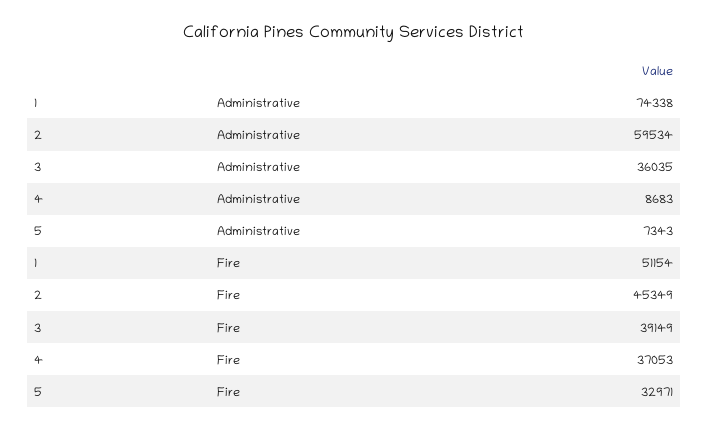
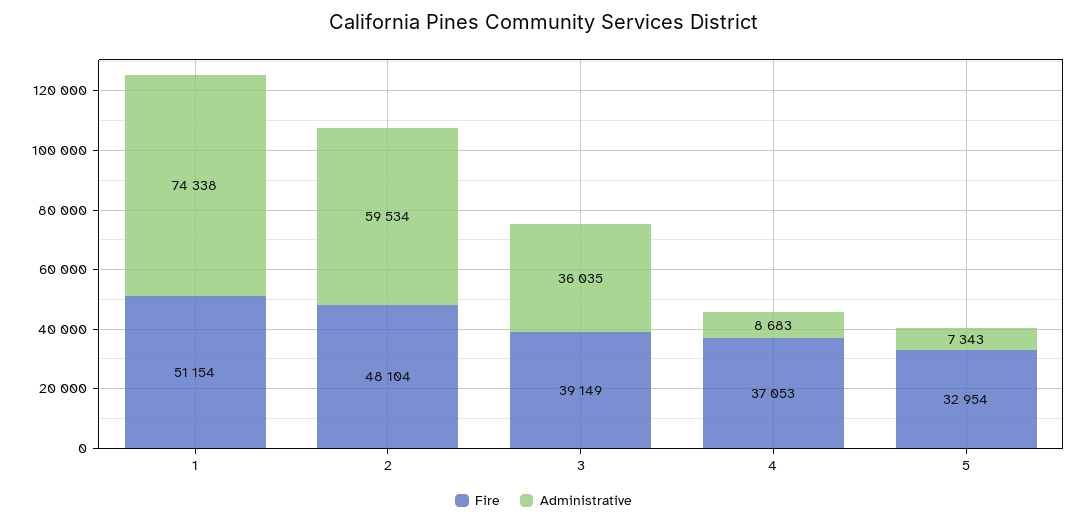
Fire, 2: 45349 -> 48104
Fire, 5: 32971 -> 32954

